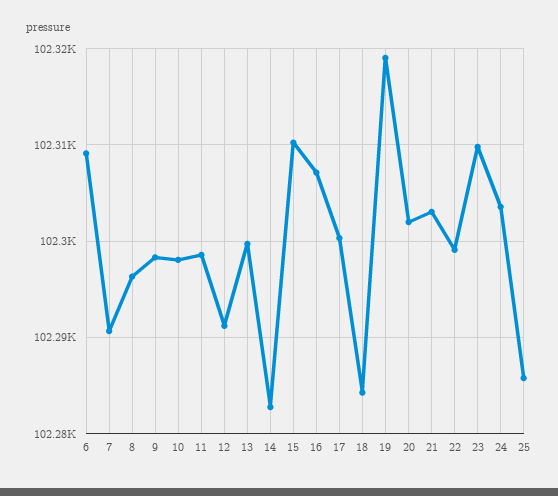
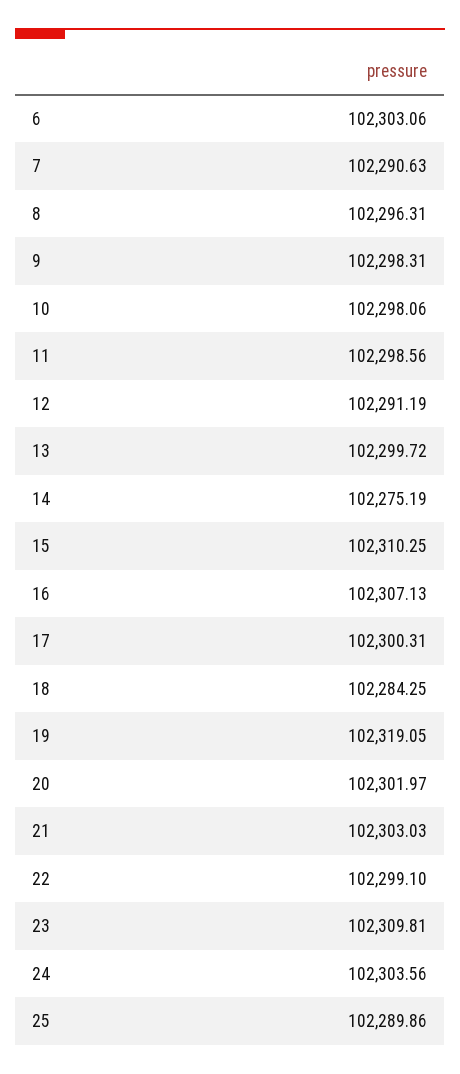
6: 102309 -> 102303.06
14: 102283 -> 102275.19
25: 102286 -> 102289.86

